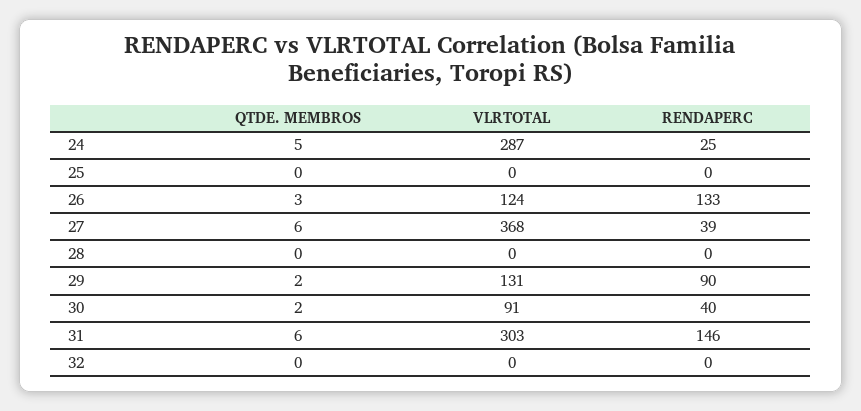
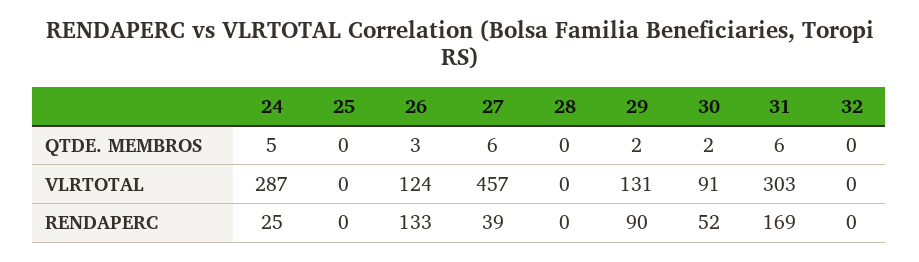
VLRTOTAL, 27: 368 -> 457
RENDAPERC, 30: 40 -> 52
RENDAPERC, 31: 146 -> 169

